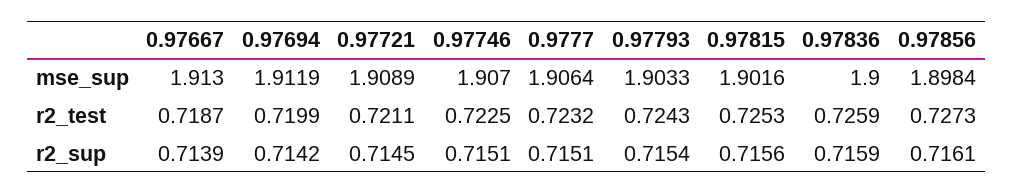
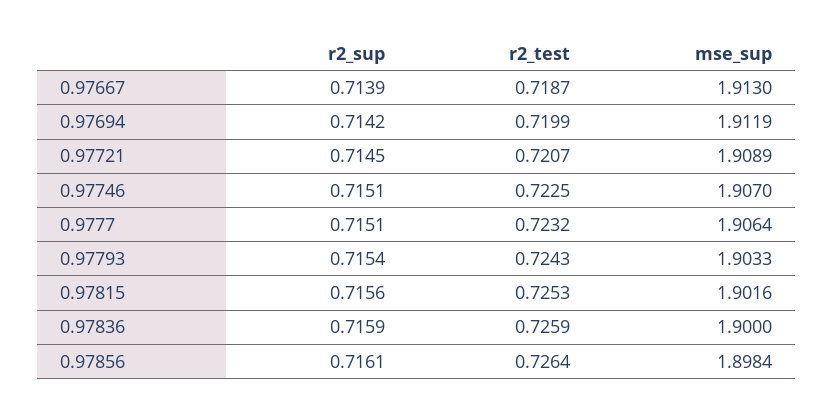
0.97721, r2_test: 0.7211 -> 0.7207
0.97856, r2_test: 0.7273 -> 0.7264

